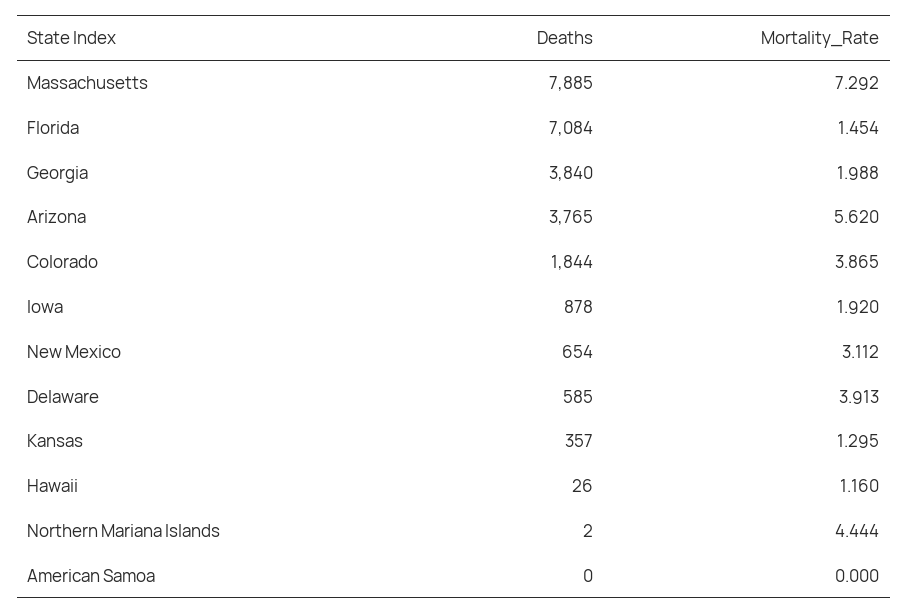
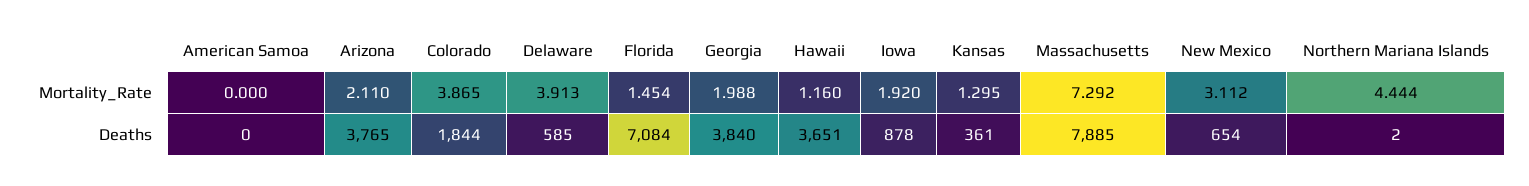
Mortality_Rate, Arizona: 5.62 -> 2.11
Deaths, Kansas: 357 -> 361
Deaths, Hawaii: 26 -> 3651

